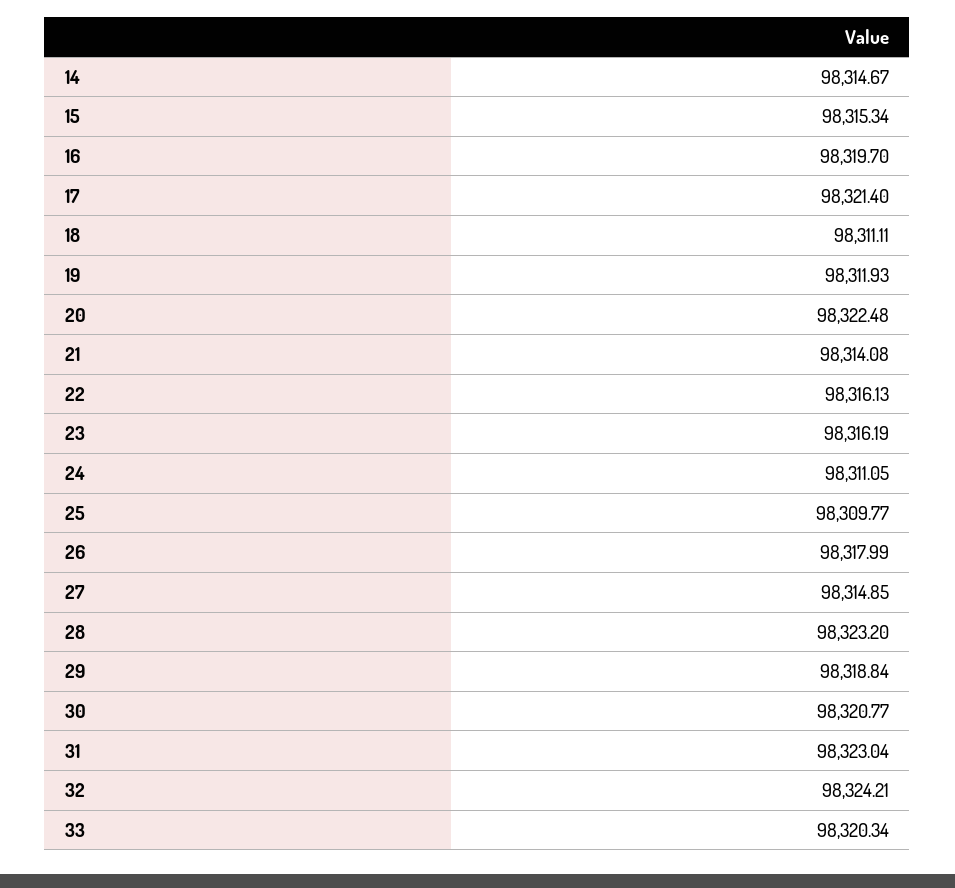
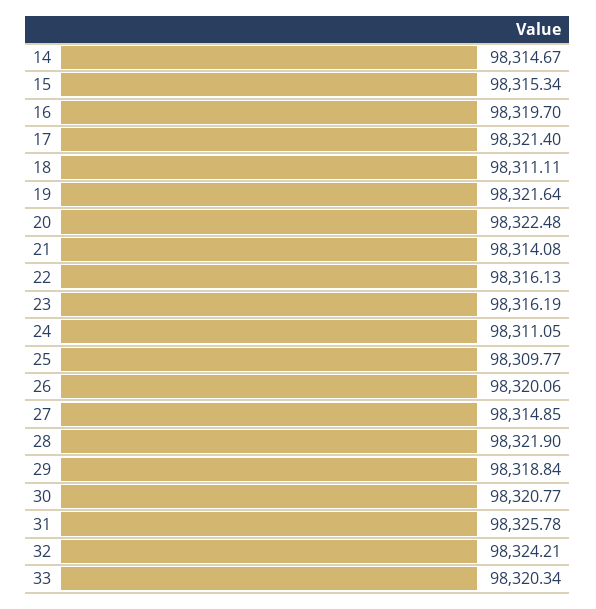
19: 98311.93 -> 98321.64
26: 98317.99 -> 98320.06
28: 98323.2 -> 98321.9
31: 98323.04 -> 98325.78

